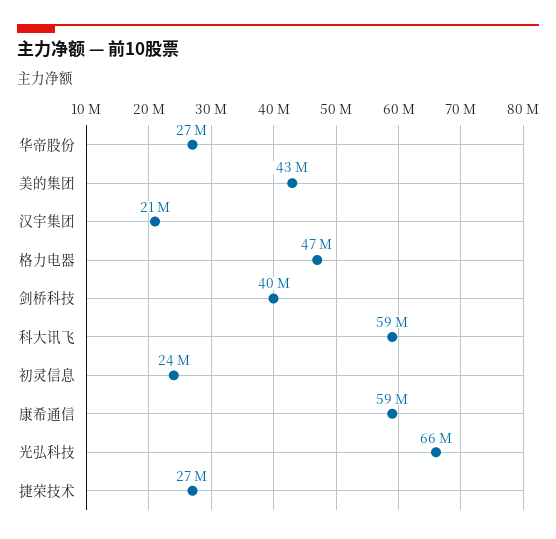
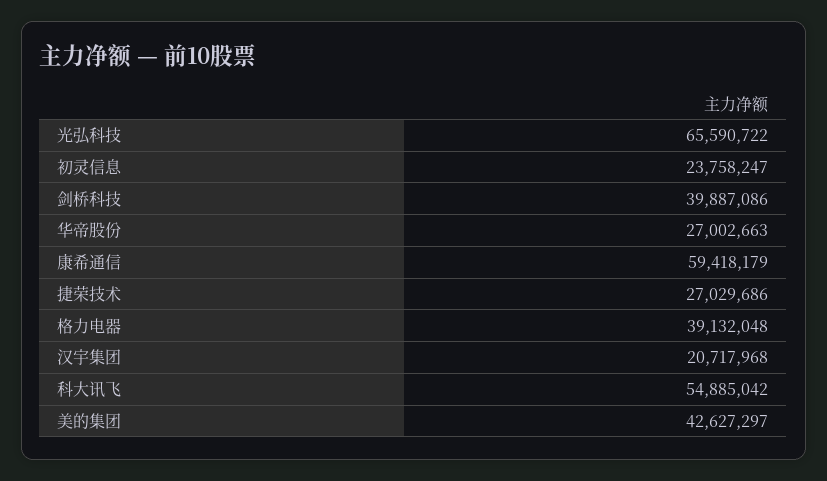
格力电器: 47000000 -> 39132048
科大讯飞: 59000000 -> 54885042

